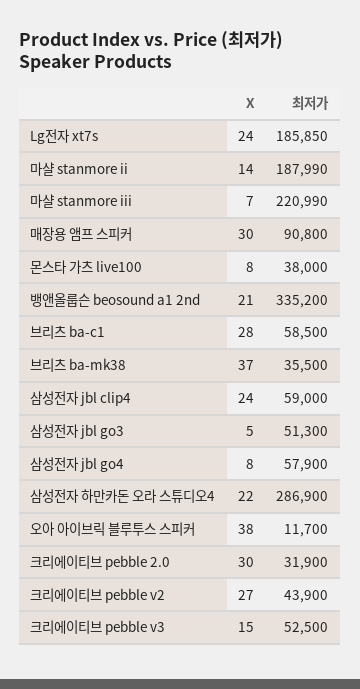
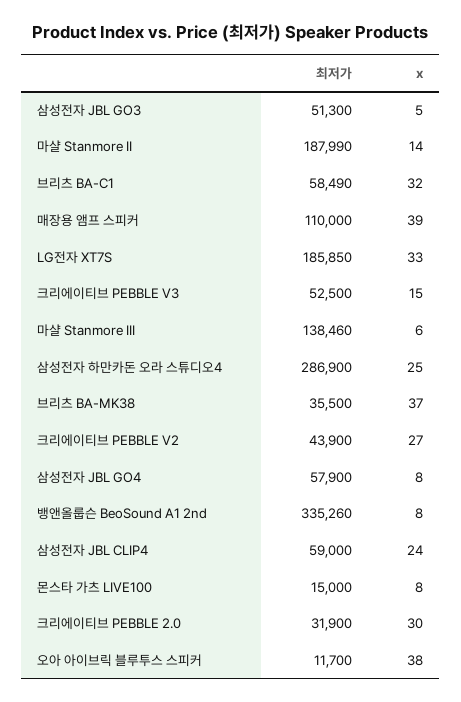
X, Lg전자 xt7s: 24 -> 33
X, 마샬 stanmore iii: 7 -> 6
최저가, 마샬 stanmore iii: 220990 -> 138460
X, 매장용 앰프 스피커: 30 -> 39
최저가, 매장용 앰프 스피커: 90800 -> 110000
최저가, 몬스타 가츠 live100: 38000 -> 15000
X, 뱅앤올룹슨 beosound a1 2nd: 21 -> 8
최저가, 뱅앤올룹슨 beosound a1 2nd: 335200 -> 335260
X, 브리츠 ba-c1: 28 -> 32
최저가, 브리츠 ba-c1: 58500 -> 58490
X, 삼성전자 하만카돈 오라 스튜디오4: 22 -> 25

